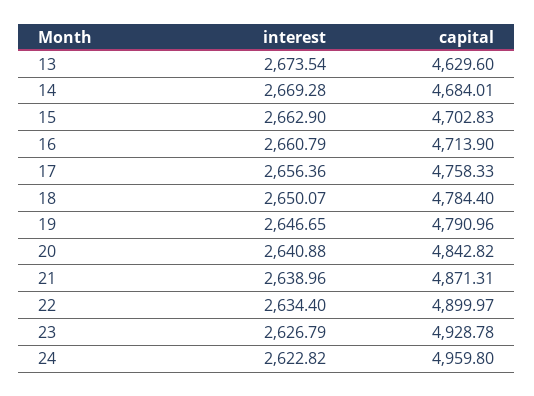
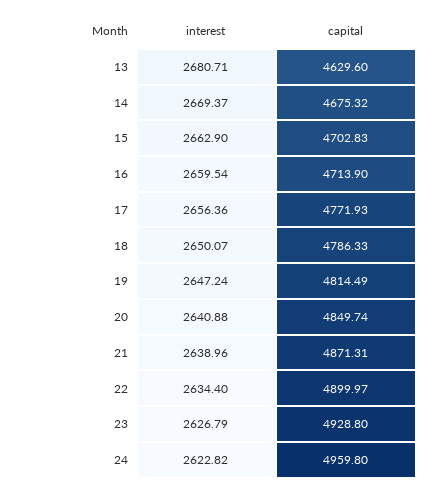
interest, 13: 2673.54 -> 2680.71
interest, 14: 2669.28 -> 2669.37
capital, 14: 4684.01 -> 4675.32
interest, 16: 2660.79 -> 2659.54
capital, 17: 4758.33 -> 4771.93
capital, 18: 4784.4 -> 4786.33
interest, 19: 2646.65 -> 2647.24
capital, 19: 4790.96 -> 4814.49
capital, 20: 4842.82 -> 4849.74
capital, 23: 4928.78 -> 4928.8

